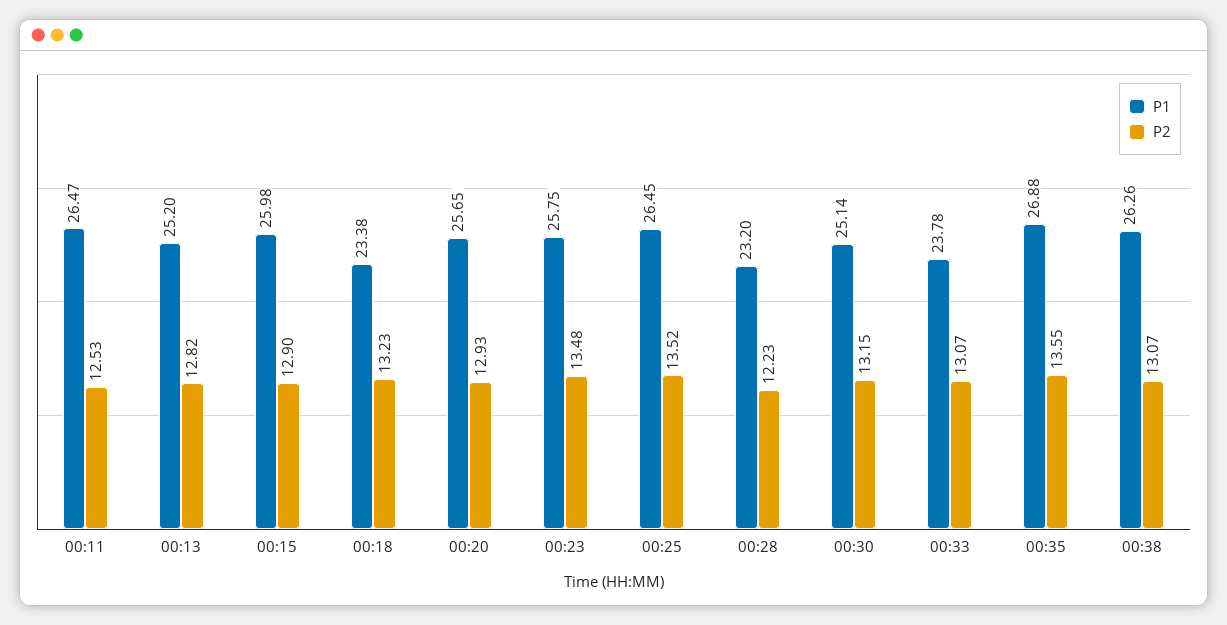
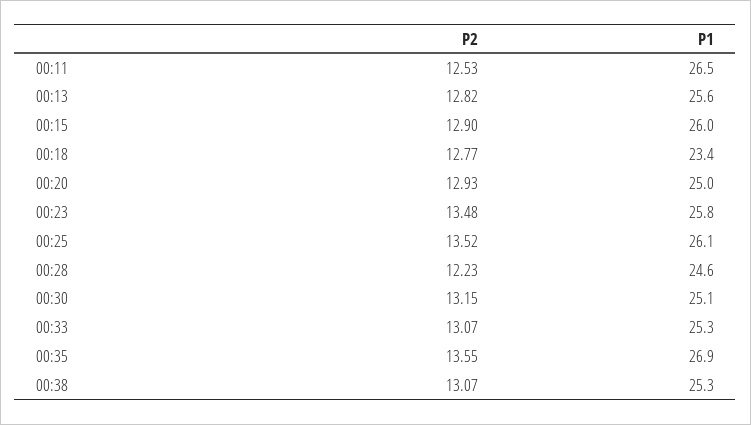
P1, 00:13: 25.2 -> 25.6
P2, 00:18: 13.23 -> 12.77
P1, 00:20: 25.65 -> 25
P1, 00:25: 26.45 -> 26.1
P1, 00:28: 23.2 -> 24.6
P1, 00:33: 23.78 -> 25.3
P1, 00:38: 26.26 -> 25.3

